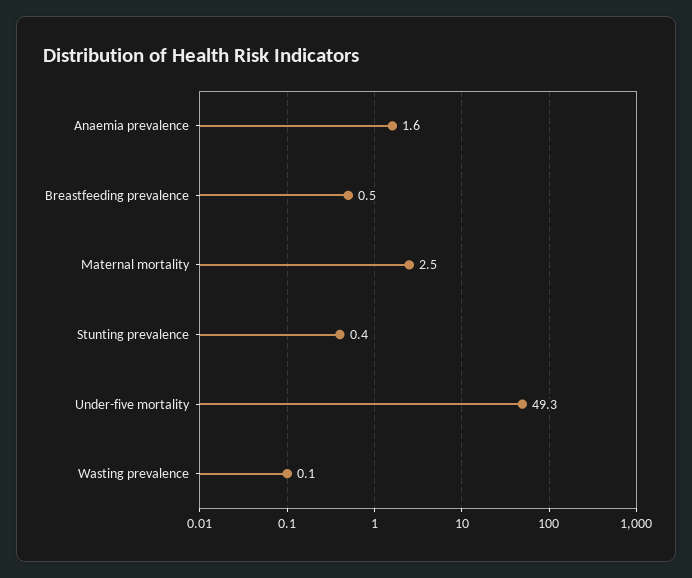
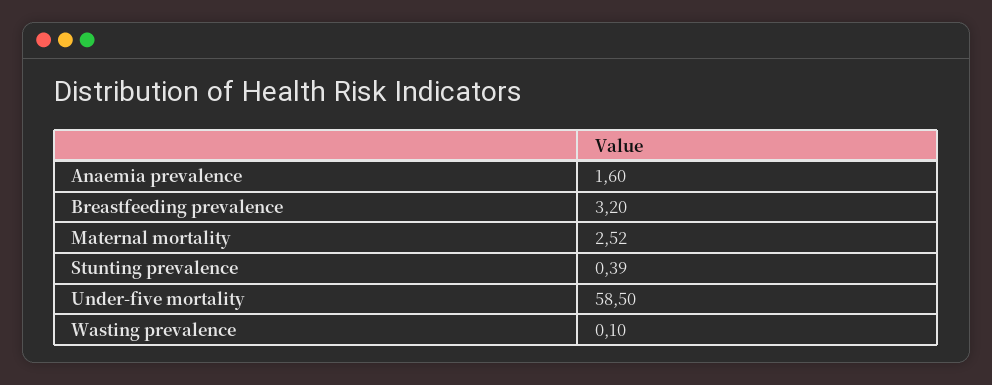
Breastfeeding prevalence: 0.5 -> 3.2
Under-five mortality: 49.3 -> 58.5

